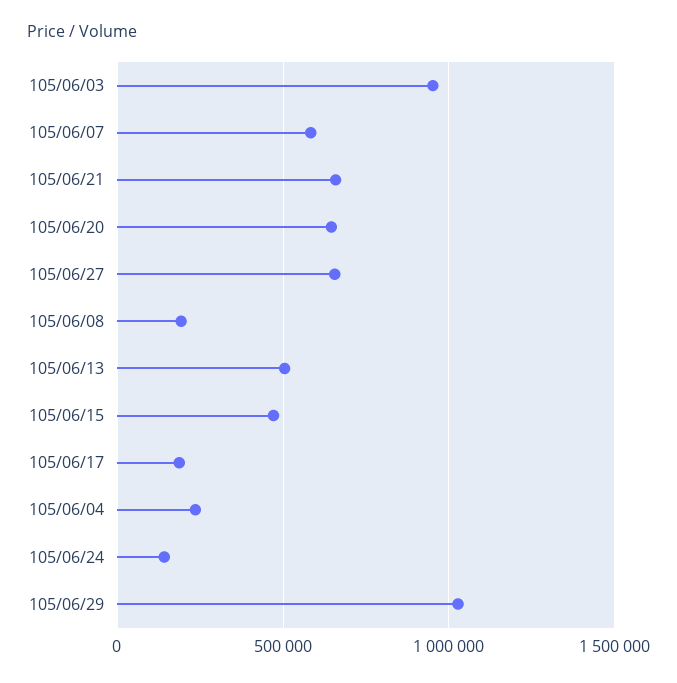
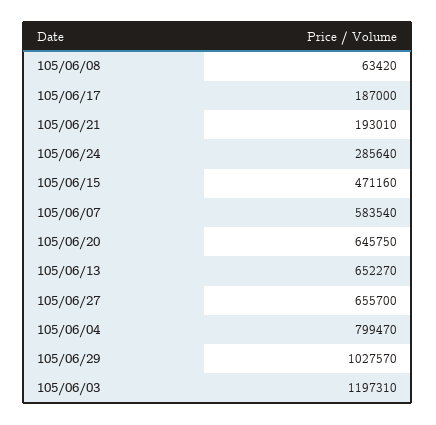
105/06/03: 950000 -> 1197310
105/06/21: 650000 -> 193010
105/06/08: 200000 -> 63420
105/06/13: 500000 -> 652270
105/06/04: 250000 -> 799470
105/06/24: 150000 -> 285640

